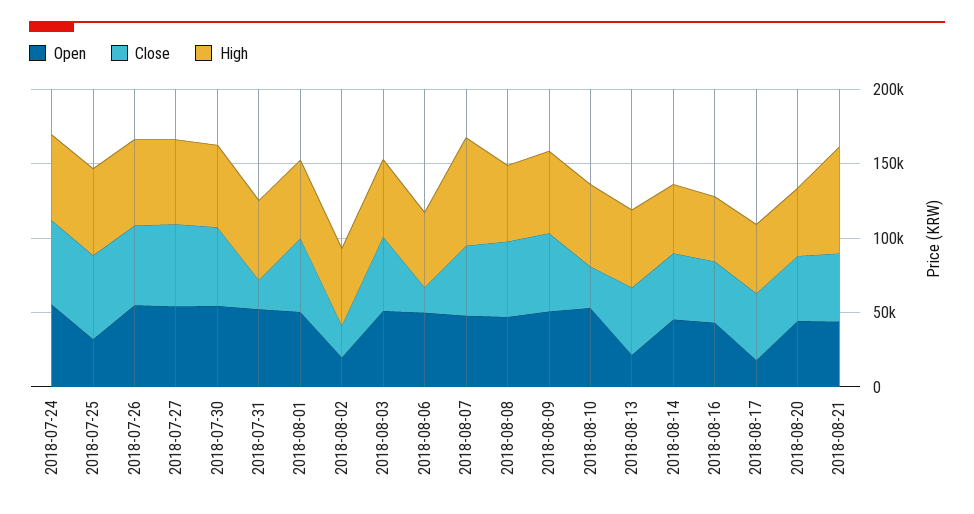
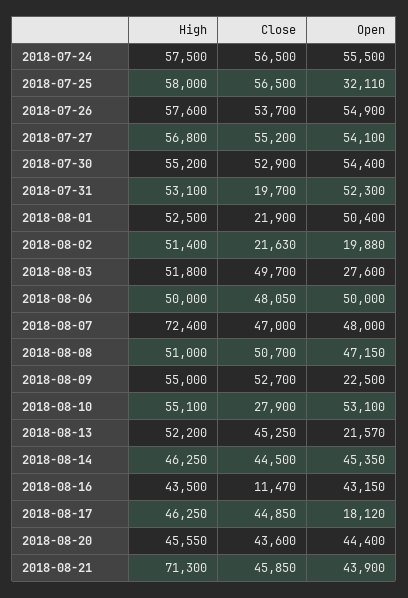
Close, 2018-08-01: 50000 -> 21900
Open, 2018-08-03: 50000 -> 27600
Close, 2018-08-06: 20000 -> 48050
Open, 2018-08-09: 50000 -> 22500
Close, 2018-08-16: 40000 -> 11470

